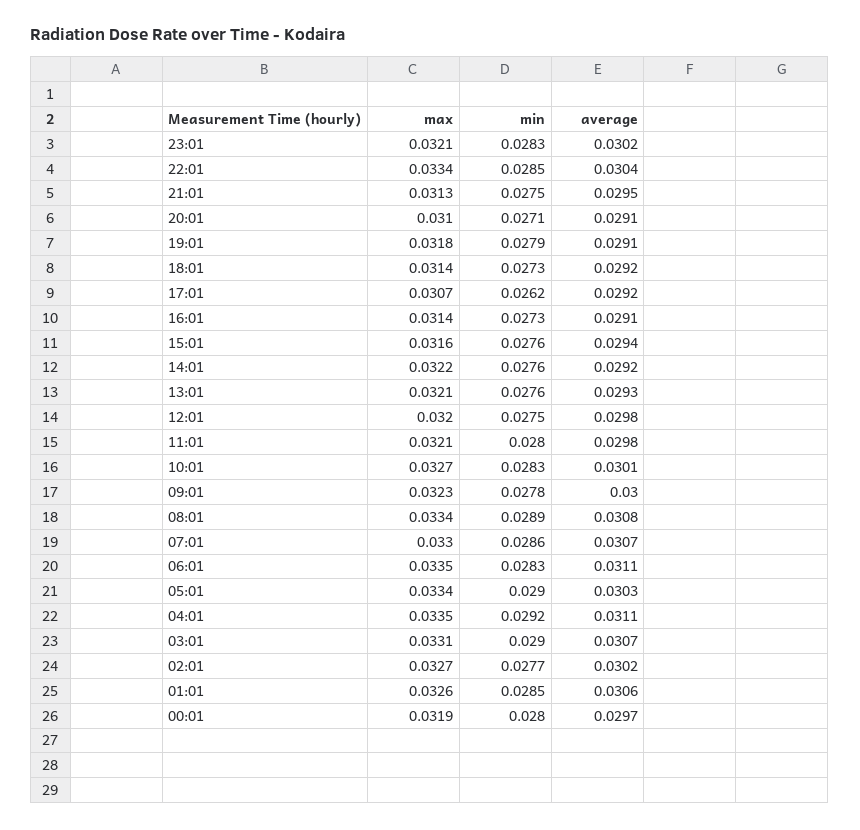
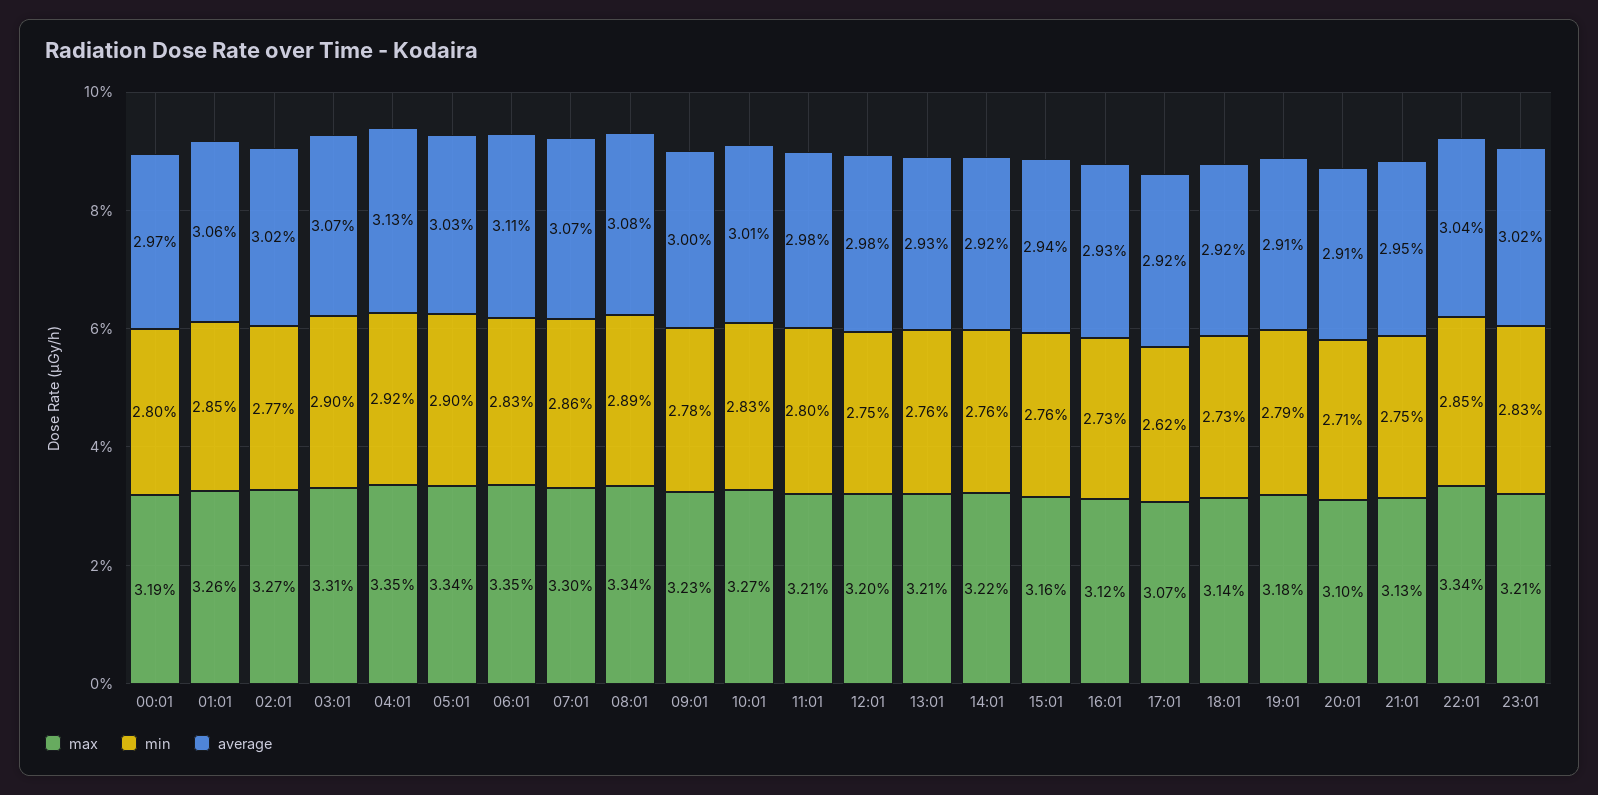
max, 16:01: 0.0314 -> 0.0312
average, 16:01: 0.0291 -> 0.0293
average, 04:01: 0.0311 -> 0.0313

